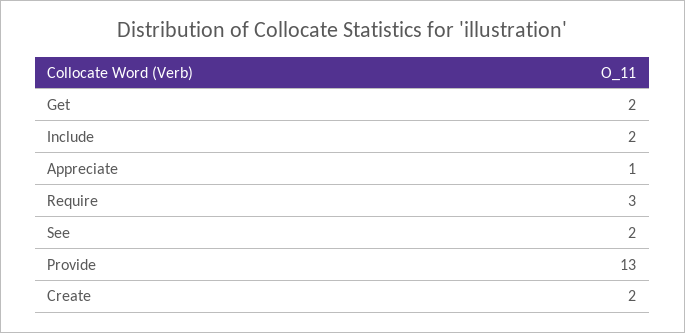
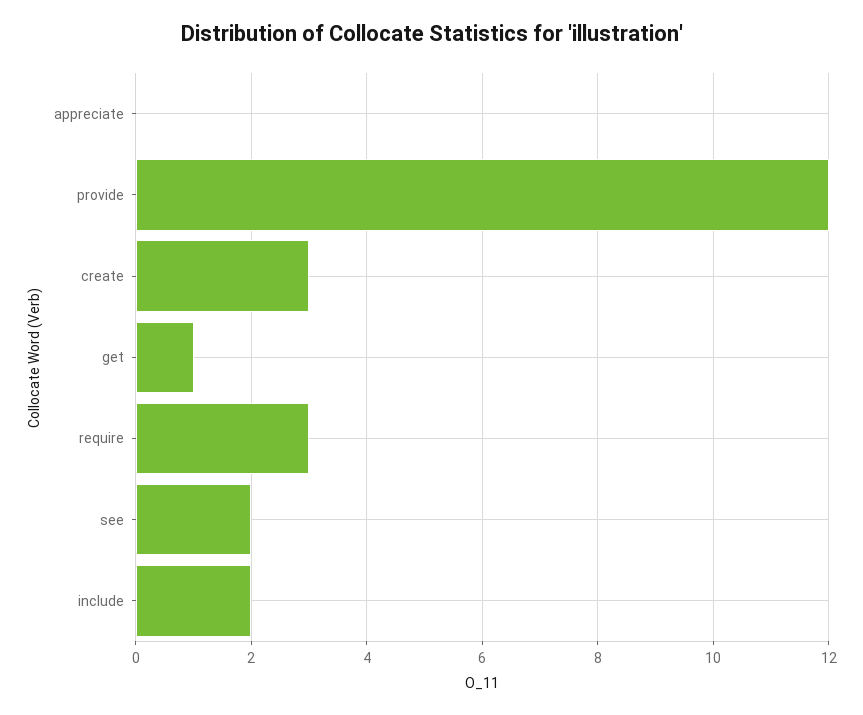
Get: 2 -> 1
Appreciate: 1 -> 0
Provide: 13 -> 12
Create: 2 -> 3

